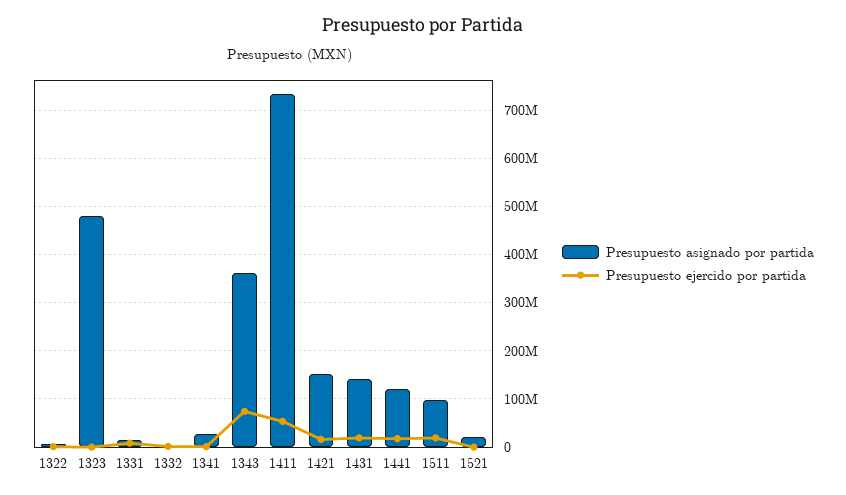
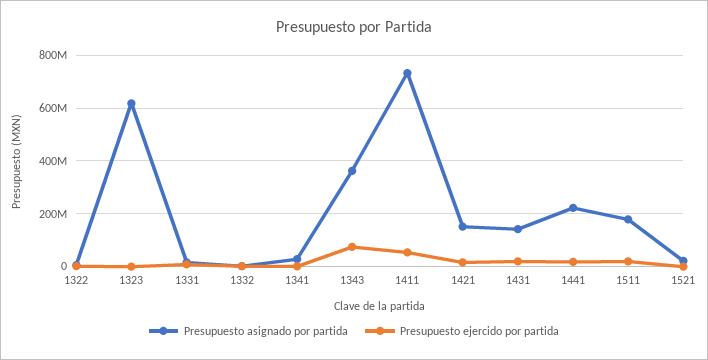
Presupuesto asignado por partida, 1323: 480000000 -> 625000000
Presupuesto asignado por partida, 1441: 120000000 -> 225000000
Presupuesto asignado por partida, 1511: 100000000 -> 175000000

